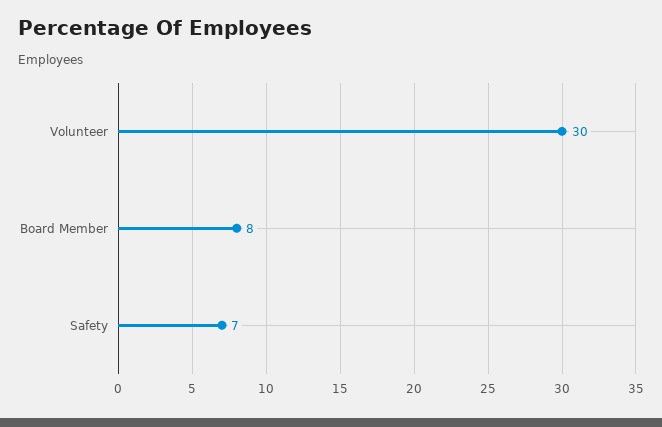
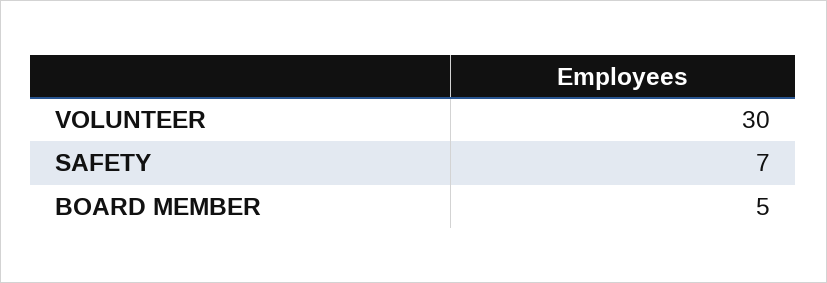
Board Member: 8 -> 5

